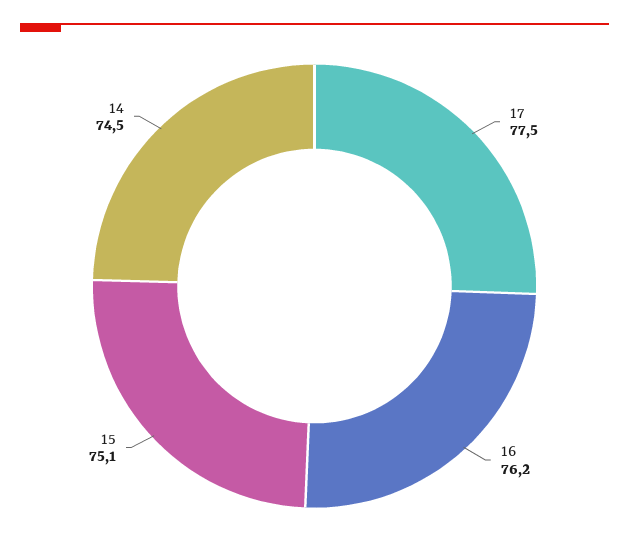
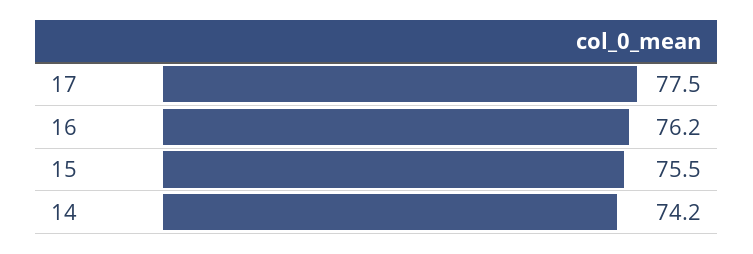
15: 75.1 -> 75.5
14: 74.5 -> 74.2

